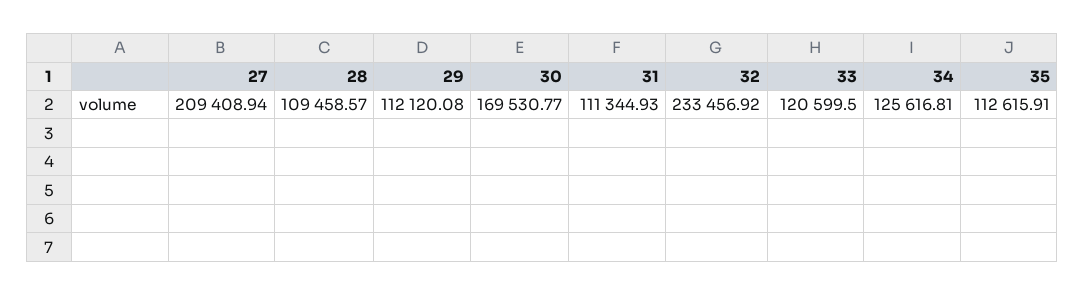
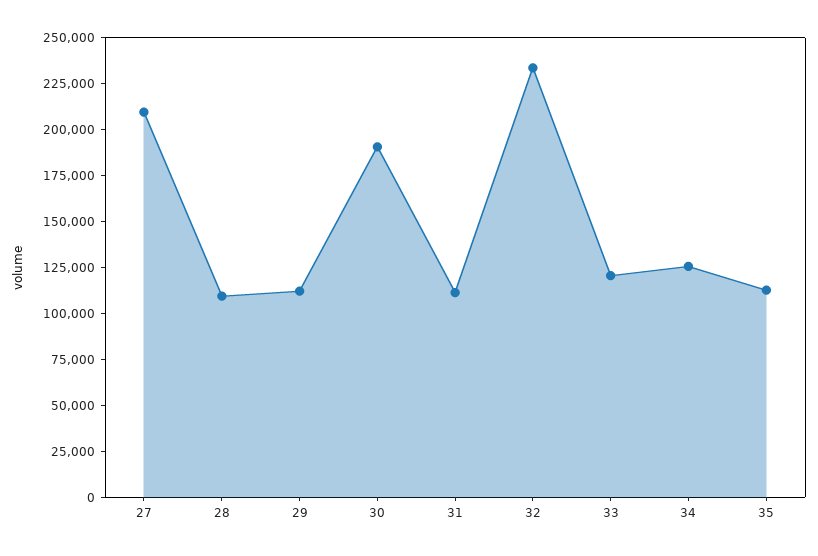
30: 169530.77 -> 190000

